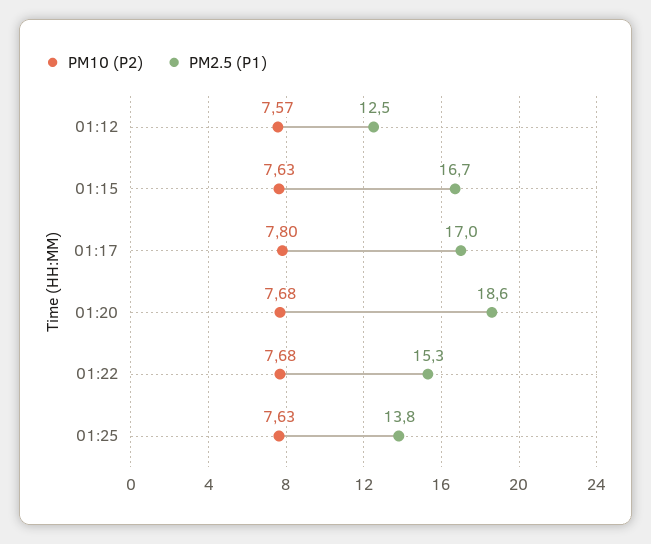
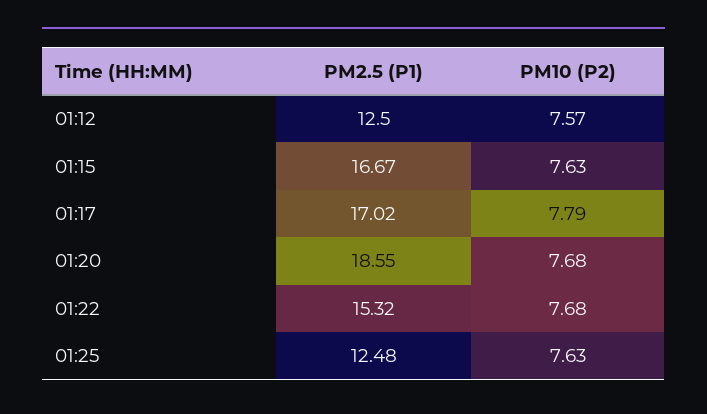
PM10 (P2), 01:17: 7.8 -> 7.79
PM2.5 (P1), 01:25: 13.8 -> 12.48

